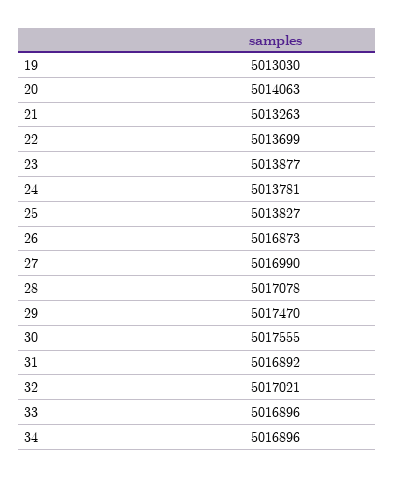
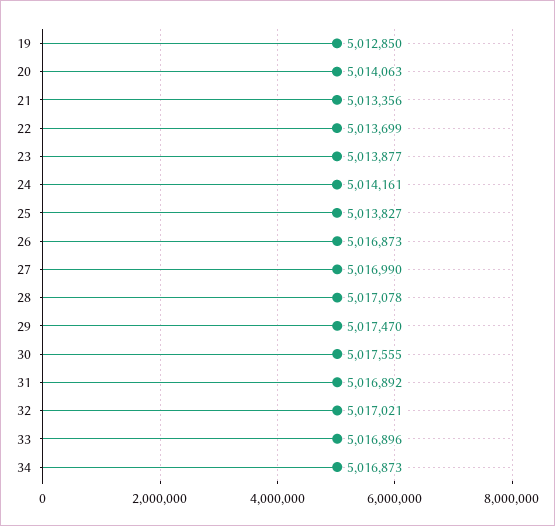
19: 5013030 -> 5012850
21: 5013263 -> 5013356
24: 5013781 -> 5014161
34: 5016896 -> 5016873

